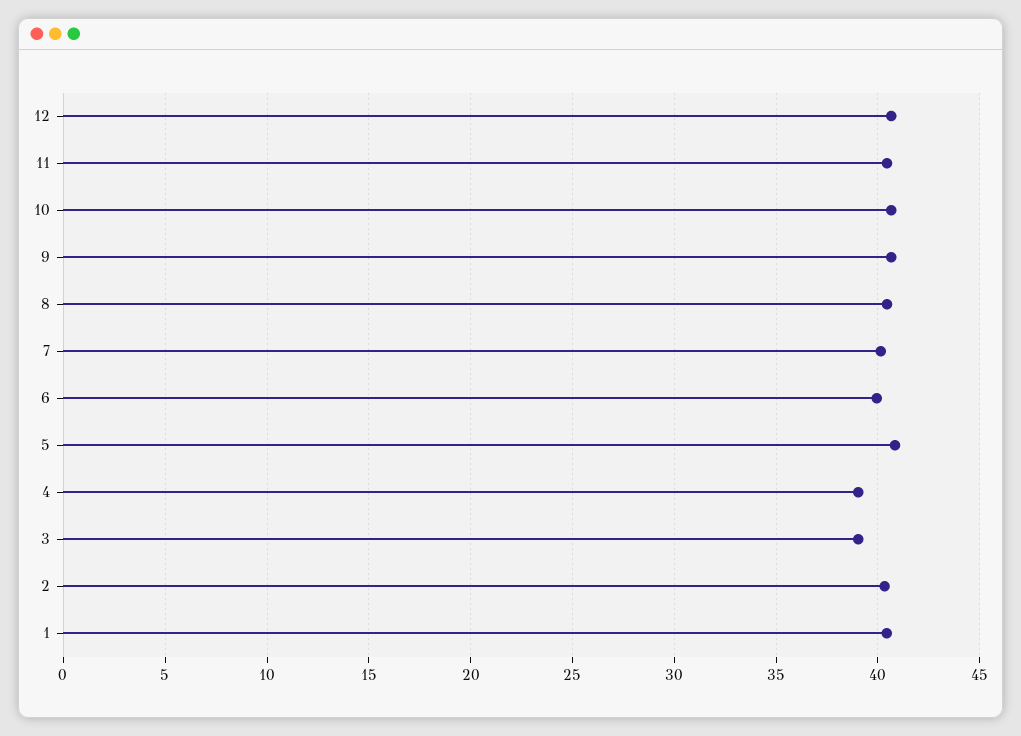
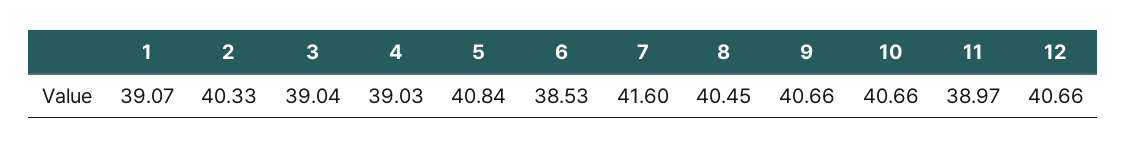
11: 40.5 -> 38.97
7: 40 -> 41.6
6: 40 -> 38.53
1: 40.5 -> 39.07

